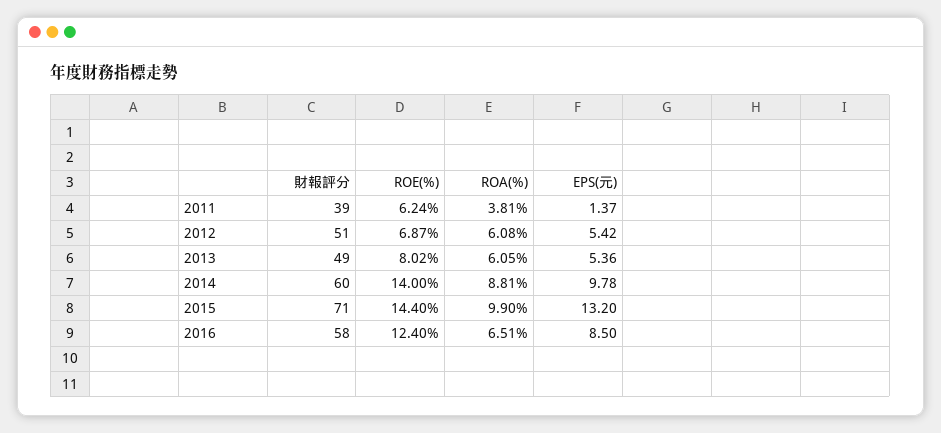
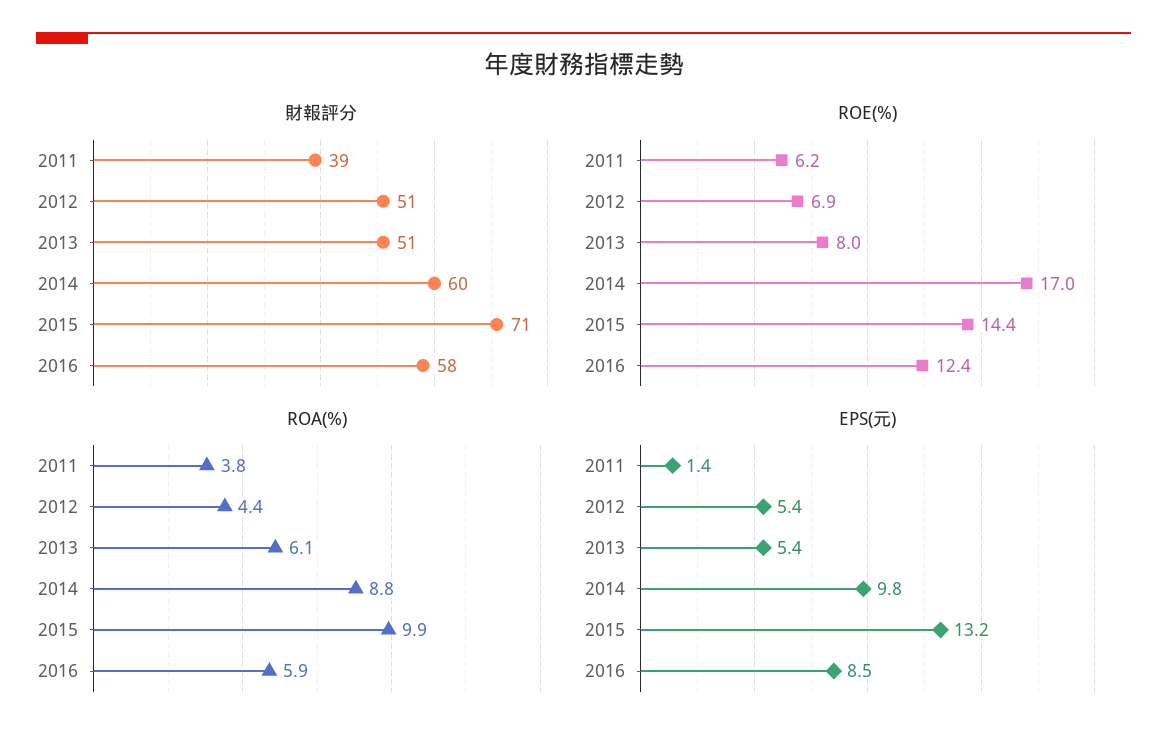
ROA(%), 2012: 6.08 -> 4.4
財報評分, 2013: 49 -> 51
ROE(%), 2014: 14 -> 17
ROA(%), 2016: 6.51 -> 5.9

